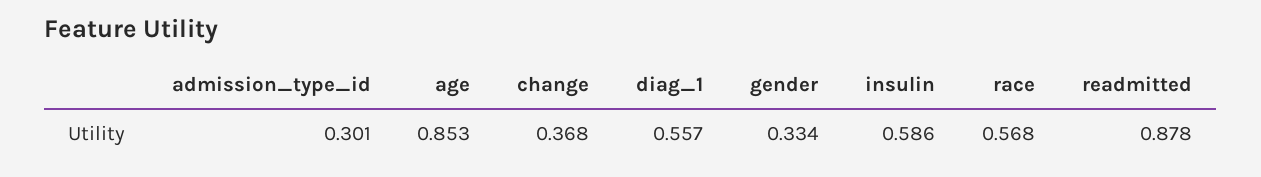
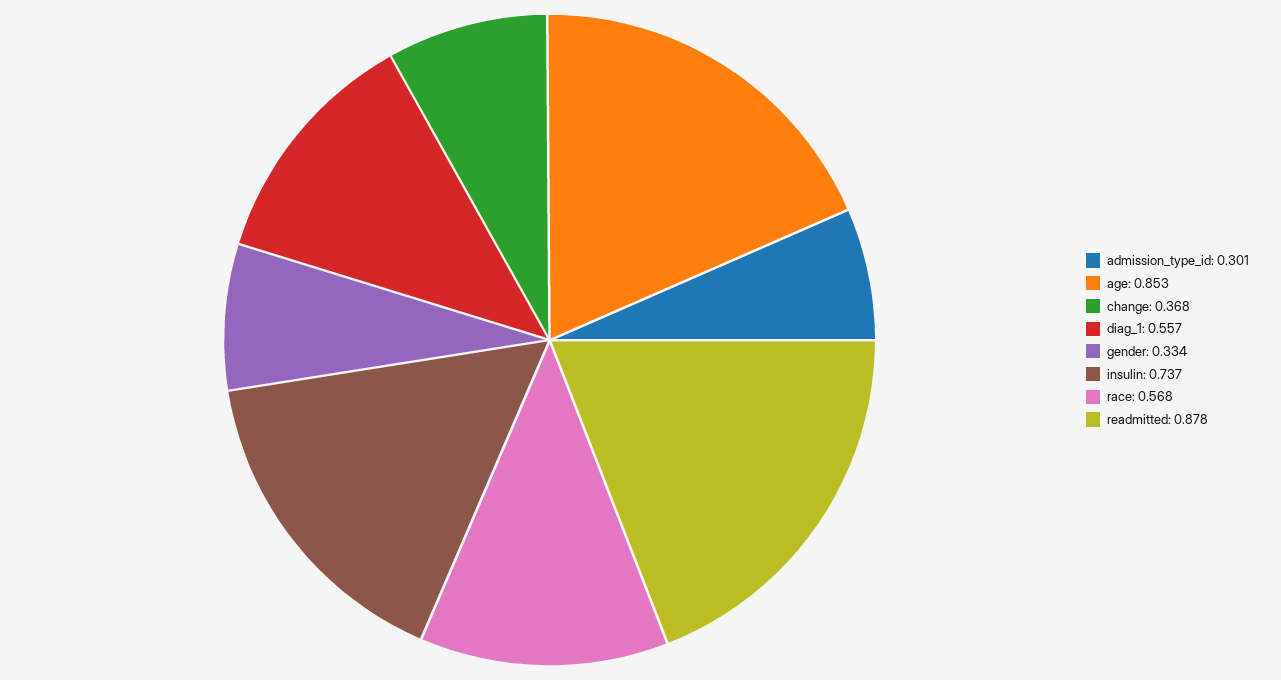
insulin: 0.586 -> 0.737

